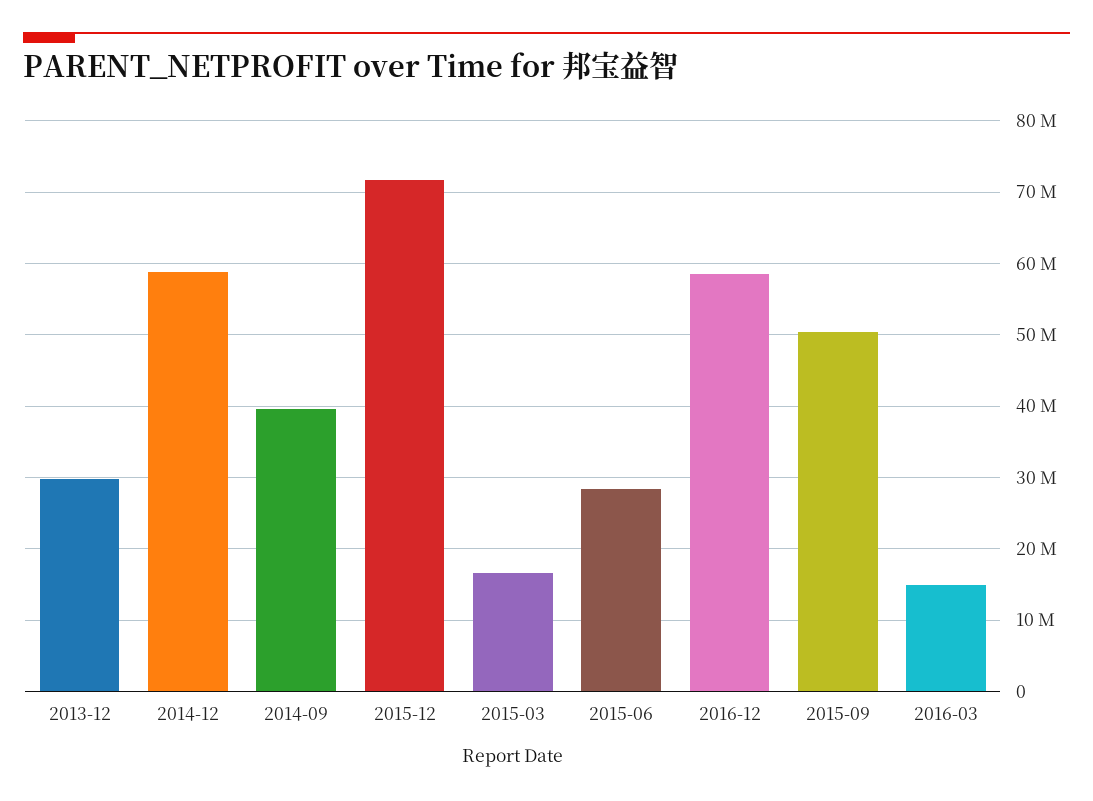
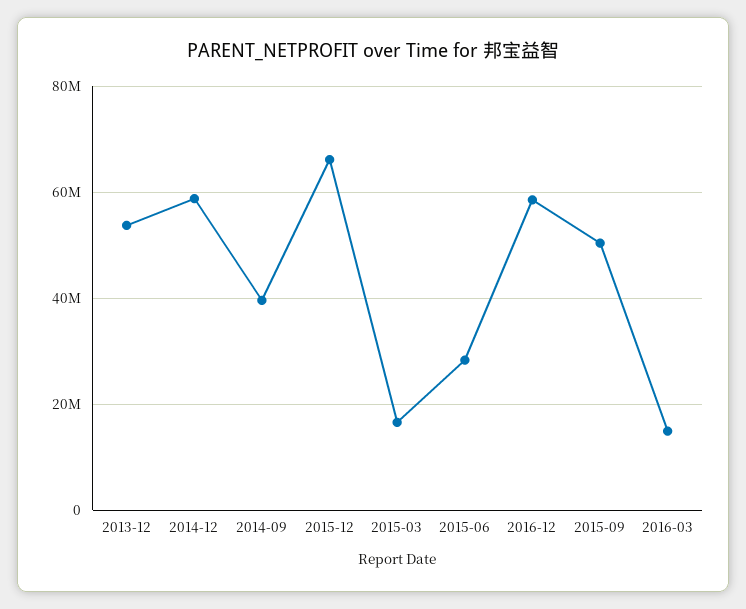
2013-12: 30000000 -> 54000000
2015-12: 72000000 -> 66000000

